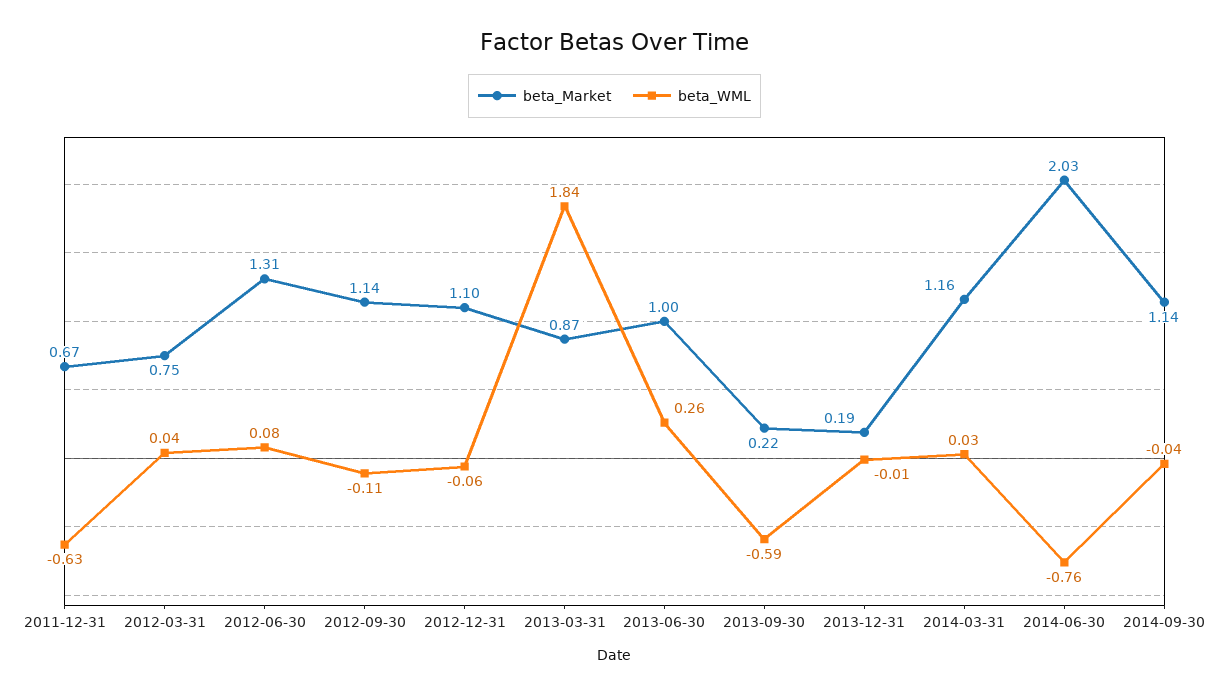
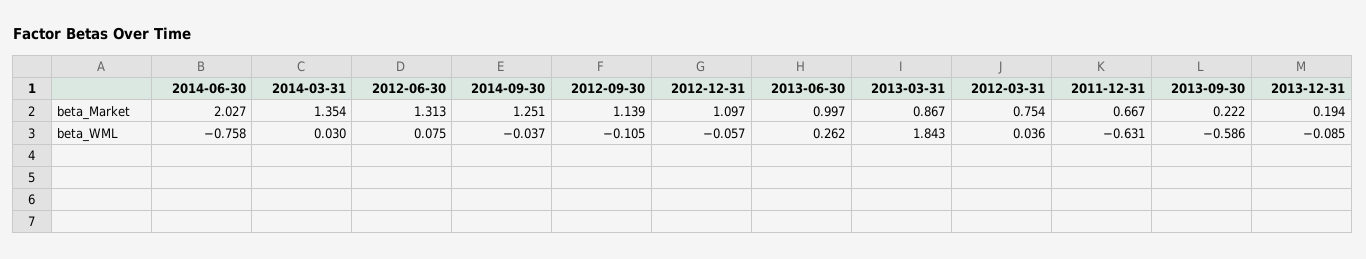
beta_WML, 2013-12-31: -0.01 -> -0.085
beta_Market, 2014-03-31: 1.16 -> 1.354
beta_Market, 2014-09-30: 1.14 -> 1.251

